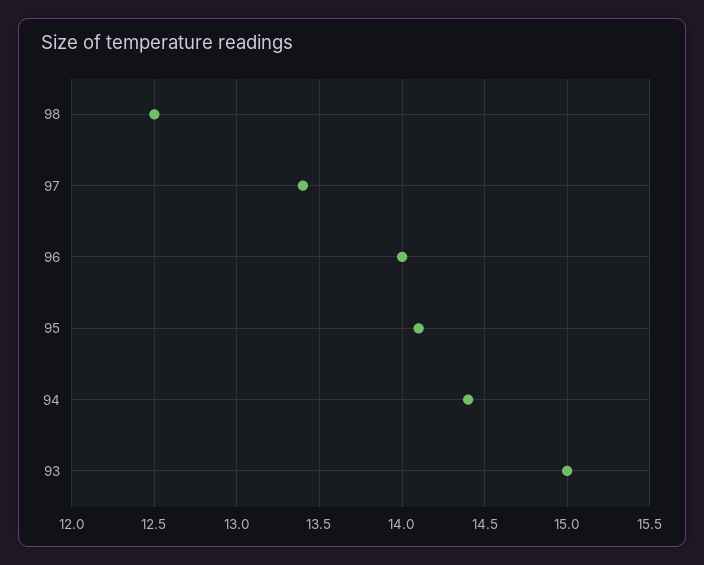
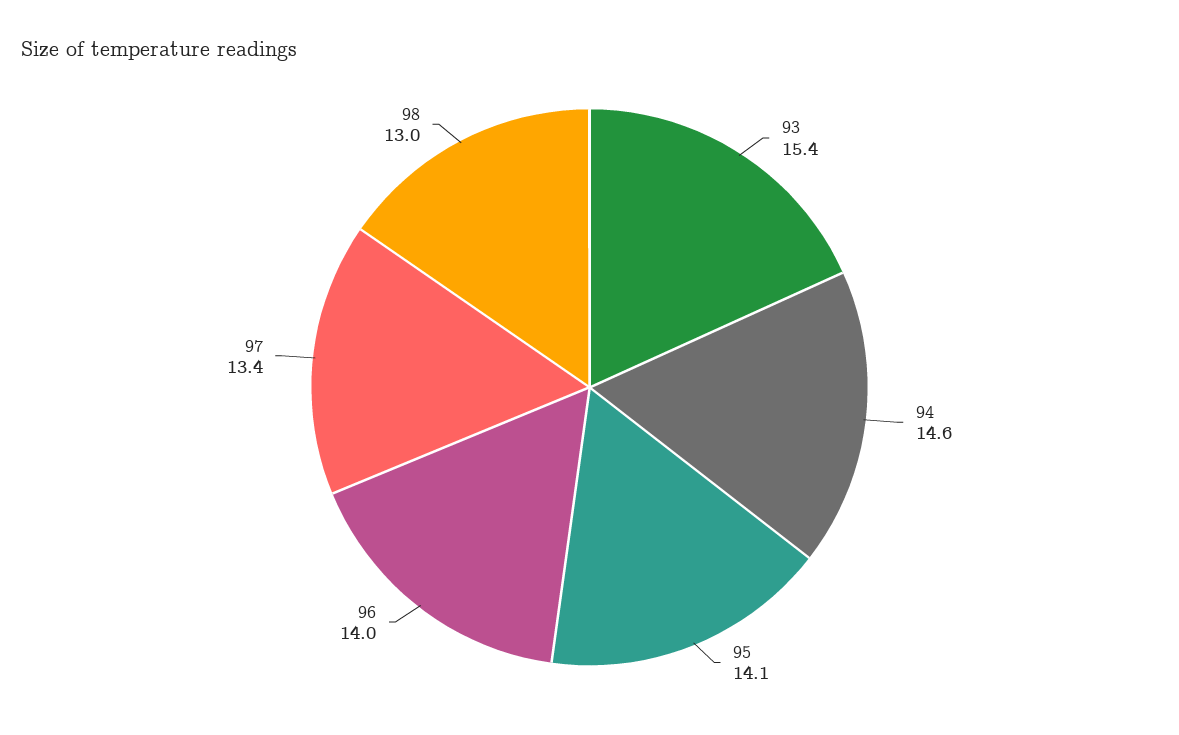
98: 12.5 -> 13
94: 14.4 -> 14.6
93: 15 -> 15.4

